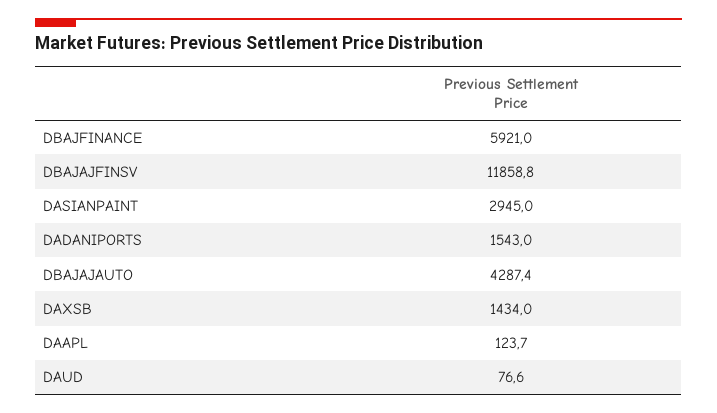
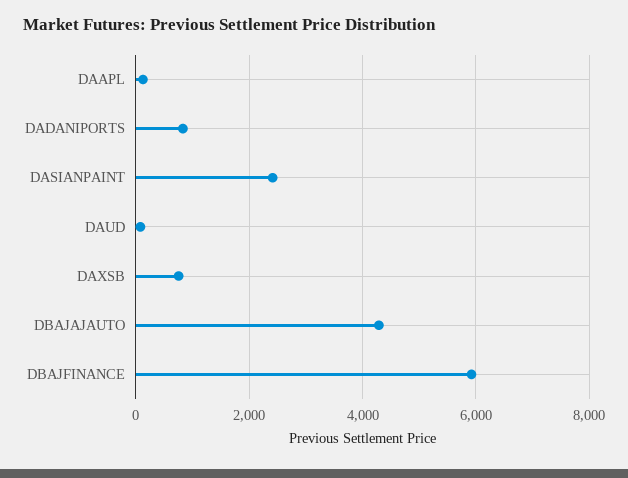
DBAJAJFINSV: 11858.8 -> none
DASIANPAINT: 2945 -> 2400
DADANIPORTS: 1543 -> 800
DAXSB: 1434 -> 800

